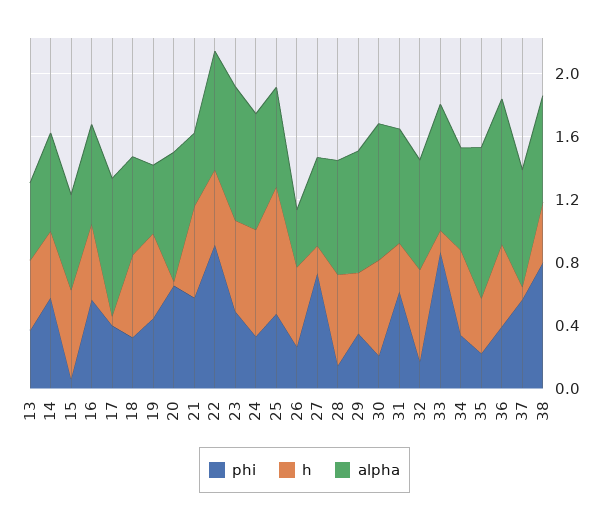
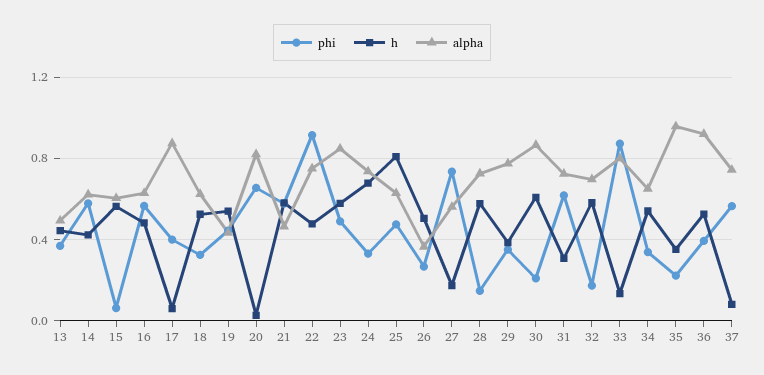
phi, 38: 0.8 -> none
h, 38: 0.4 -> none
alpha, 38: 0.7 -> none

